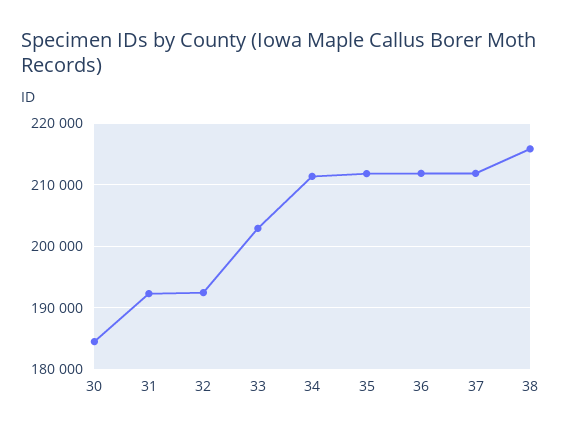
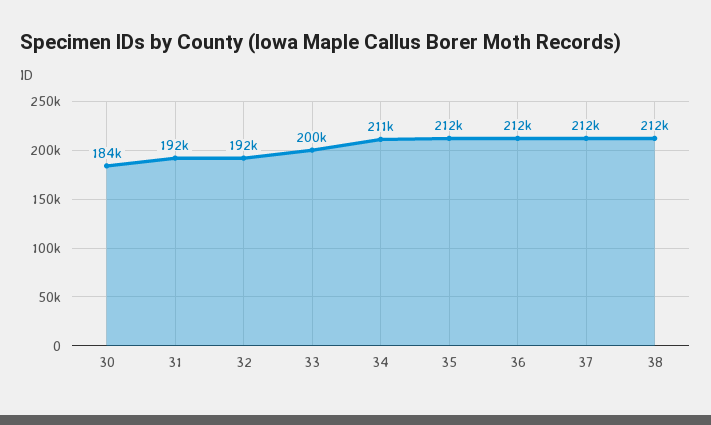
33: 203000 -> 200000
38: 216000 -> 212000

